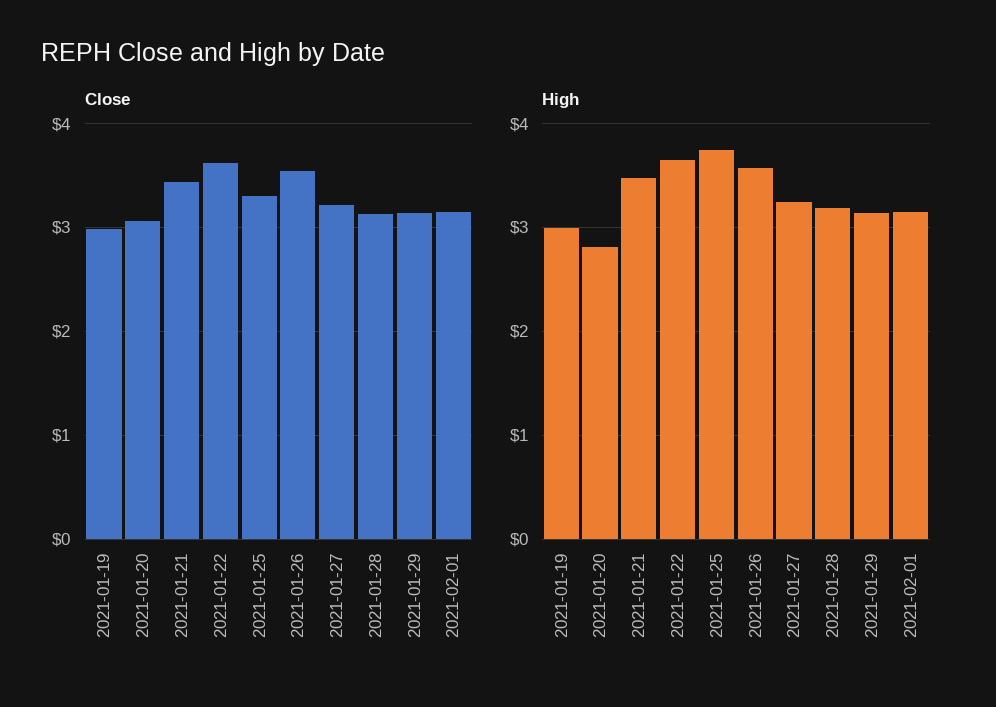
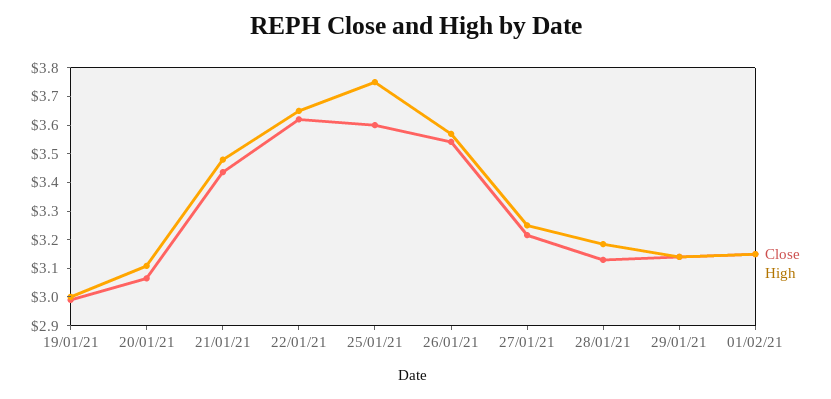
Close, 2021-01-25: 3.3 -> 3.6
High, 2021-01-20: 2.8 -> 3.1

